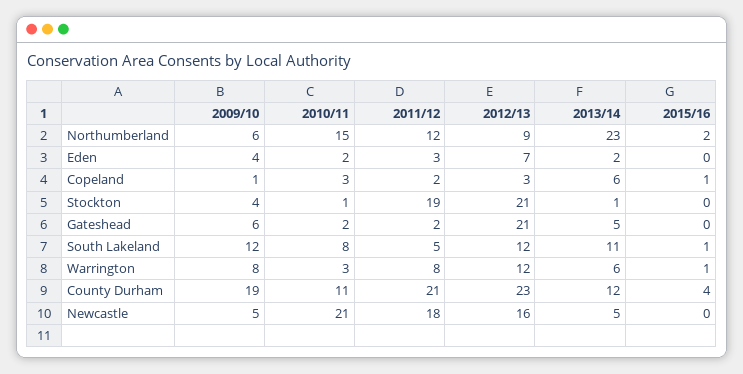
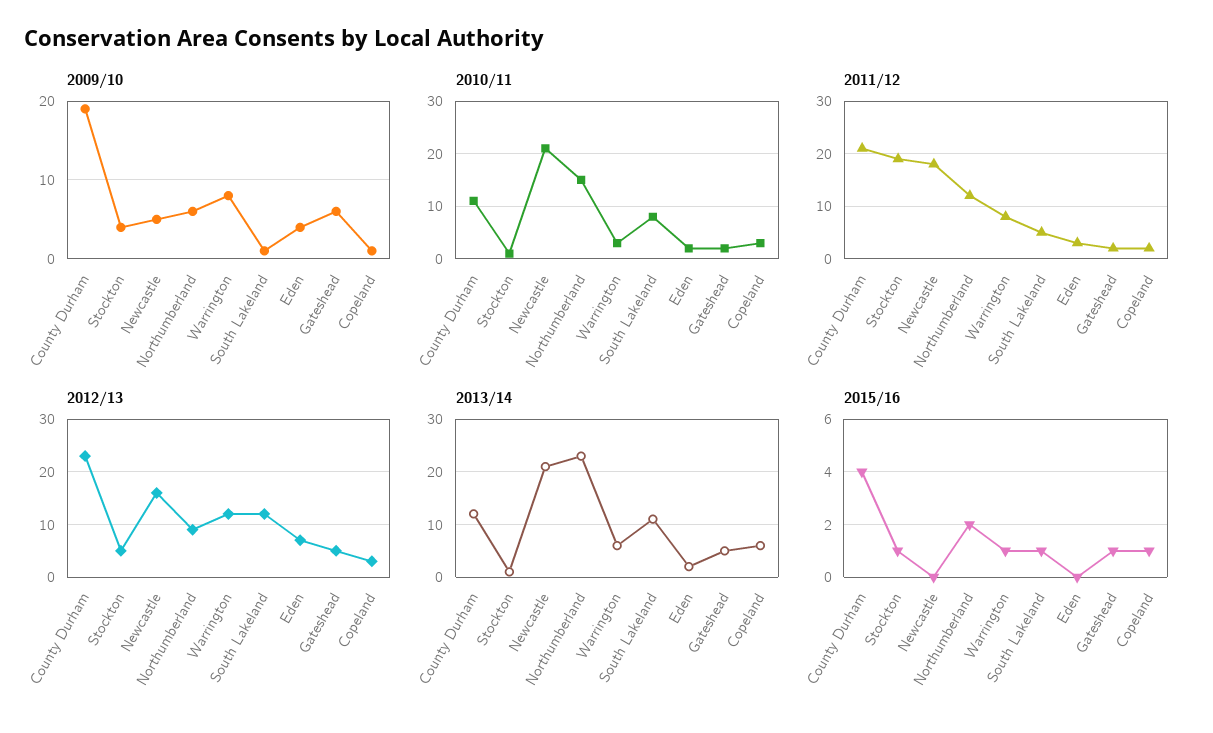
2012/13, Stockton: 21 -> 5
2015/16, Stockton: 0 -> 1
2012/13, Gateshead: 21 -> 5
2015/16, Gateshead: 0 -> 1
2009/10, South Lakeland: 12 -> 1
2013/14, Newcastle: 5 -> 20

